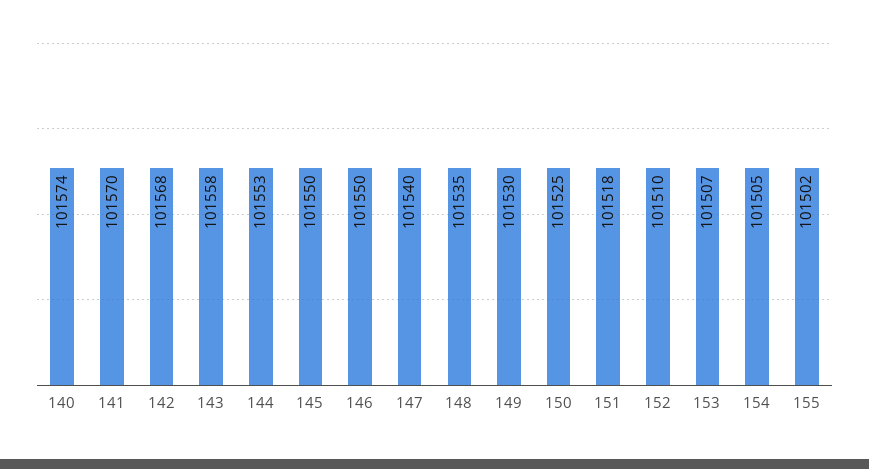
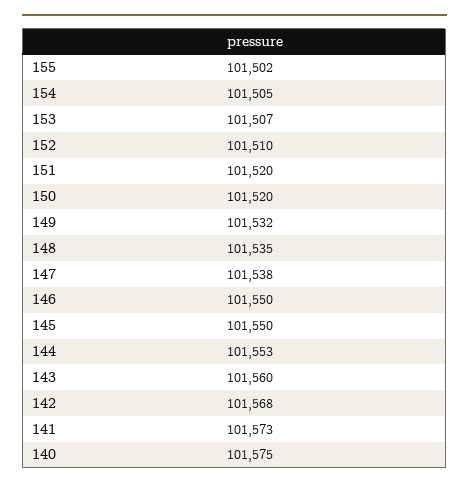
140: 101574 -> 101575
141: 101570 -> 101573
143: 101558 -> 101560
147: 101540 -> 101538
149: 101530 -> 101532
150: 101525 -> 101520
151: 101518 -> 101520

